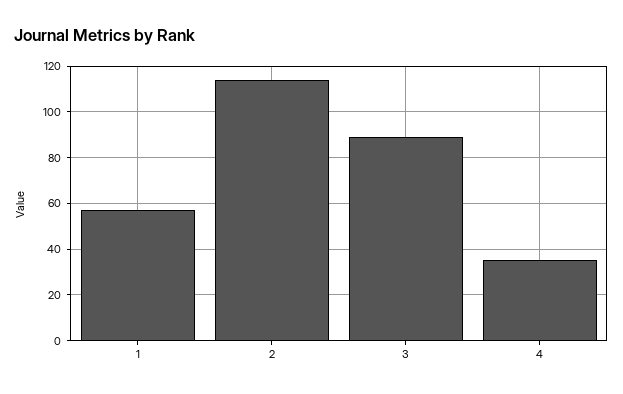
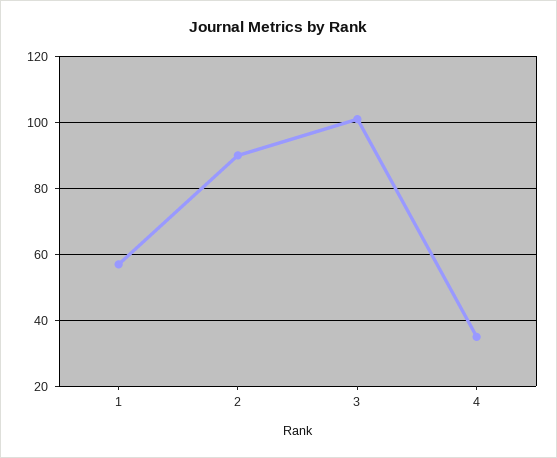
2: 115 -> 90
3: 90 -> 100

